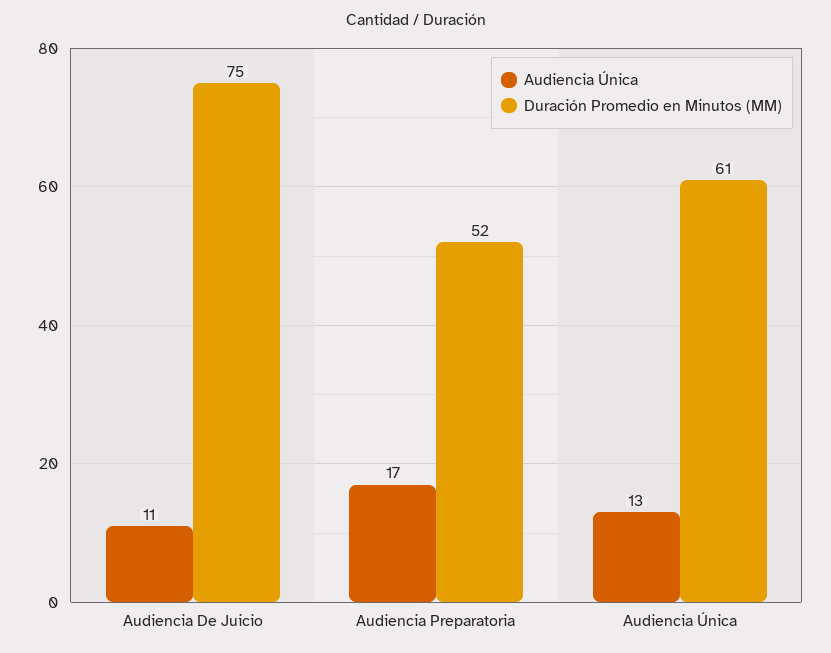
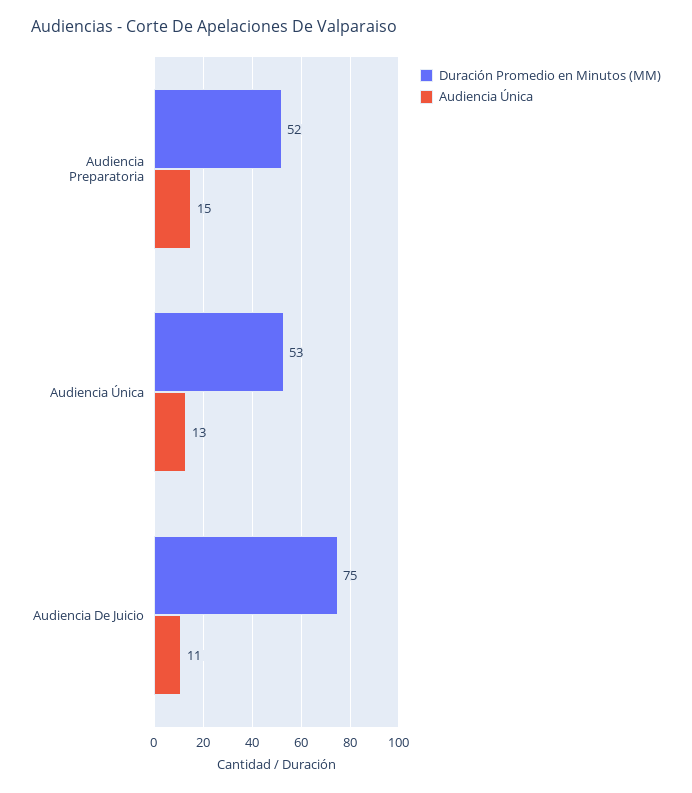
Audiencia Única, Audiencia Preparatoria: 17 -> 15
Duración Promedio en Minutos (MM), Audiencia Única: 61 -> 53

